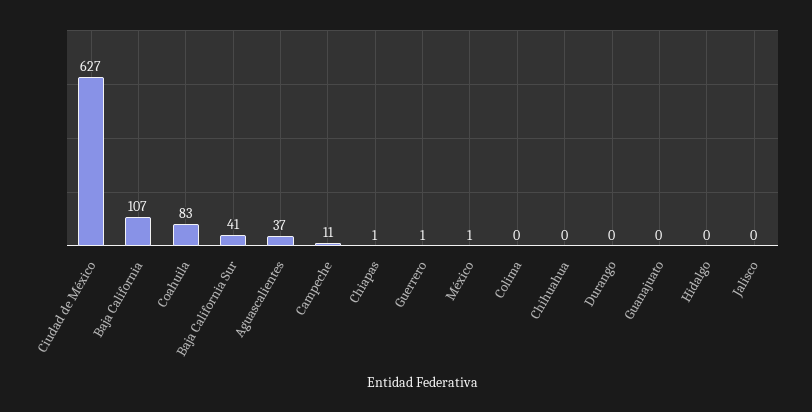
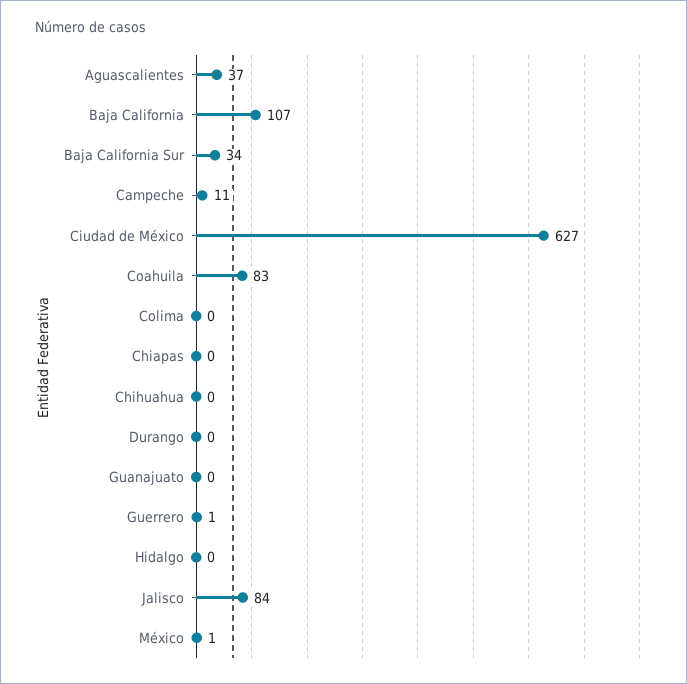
Baja California Sur: 41 -> 34
Chiapas: 1 -> 0
Jalisco: 0 -> 84

